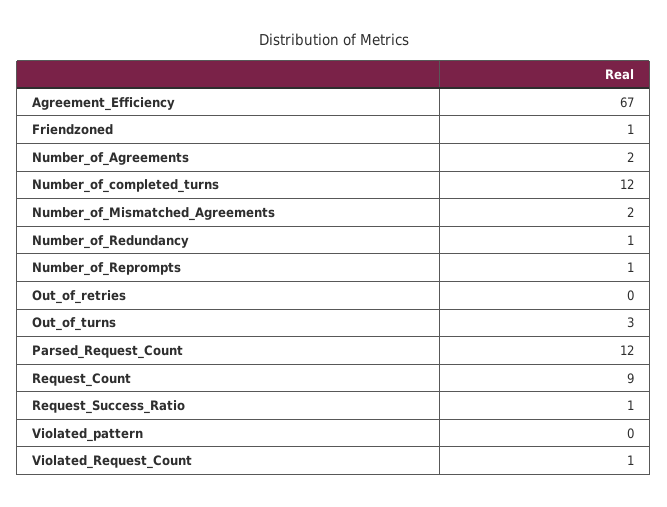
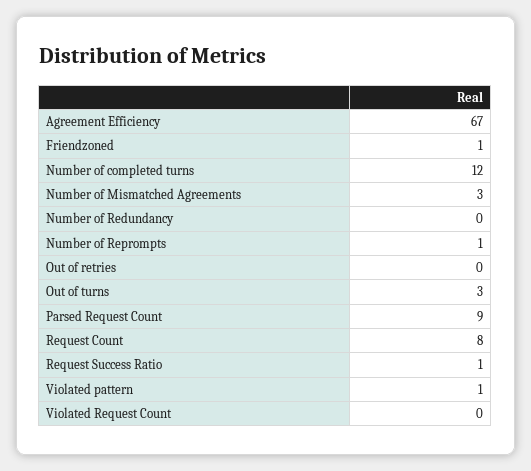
Number_of_Agreements: 2 -> none
Number_of_Mismatched_Agreements: 2 -> 3
Number_of_Redundancy: 1 -> 0
Parsed_Request_Count: 12 -> 9
Request_Count: 9 -> 8
Violated_pattern: 0 -> 1
Violated_Request_Count: 1 -> 0

